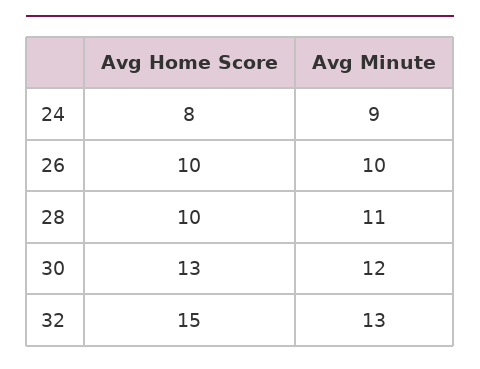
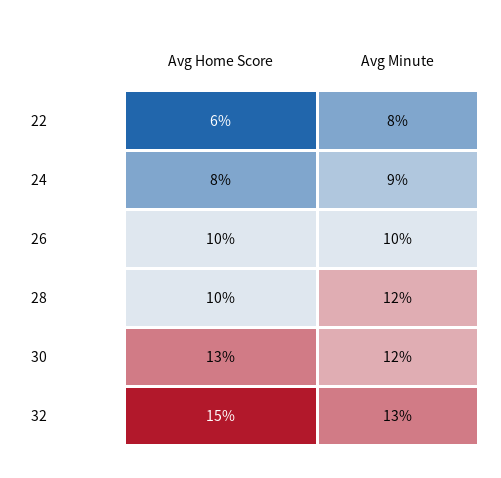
Avg Minute, 28: 11 -> 12
Avg Home Score, 22: none -> 6
Avg Minute, 22: none -> 8

